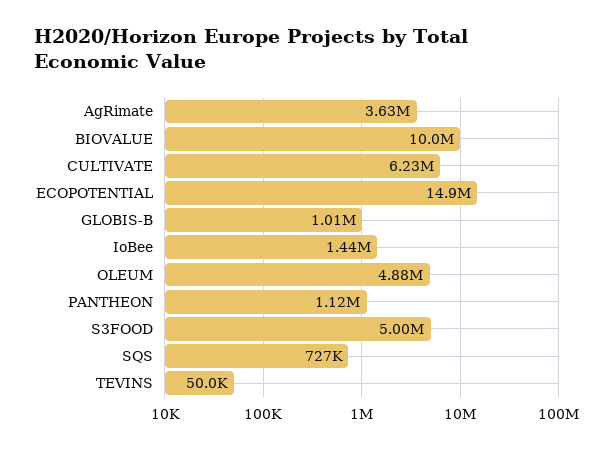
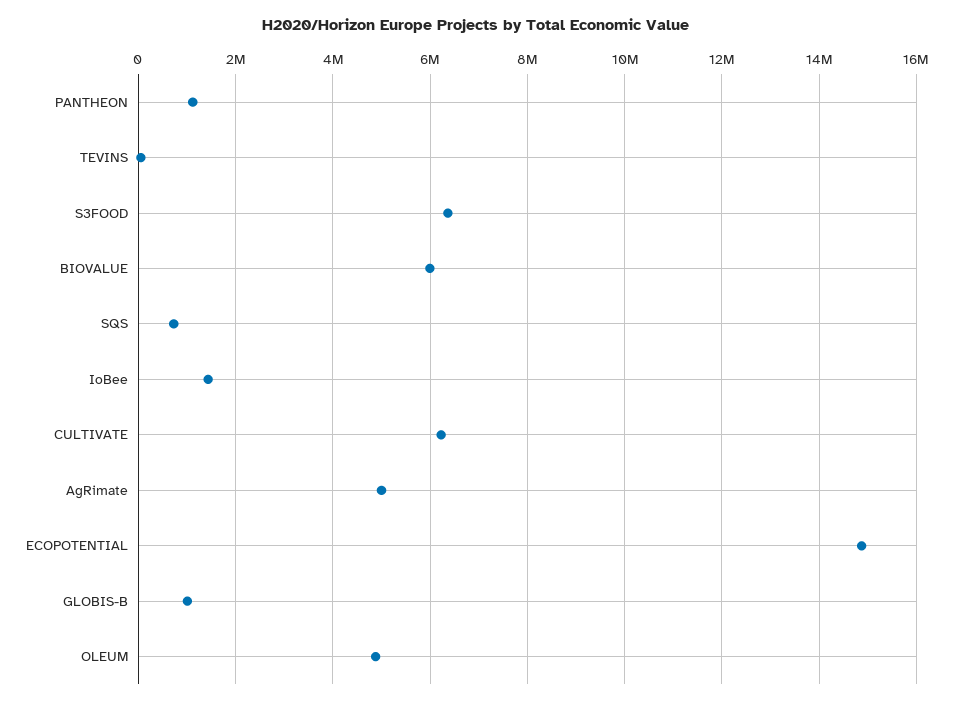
AgRimate: 3630000 -> 5000000
BIOVALUE: 10000000 -> 6000000
S3FOOD: 5000000 -> 6400000

